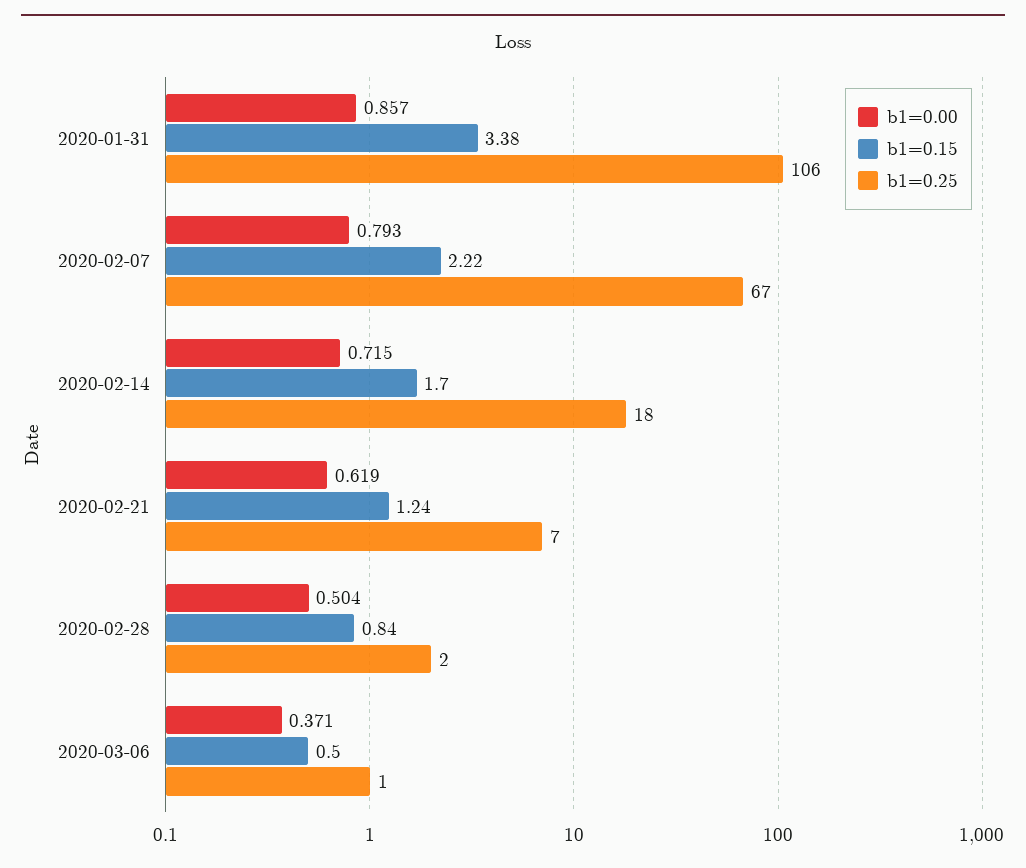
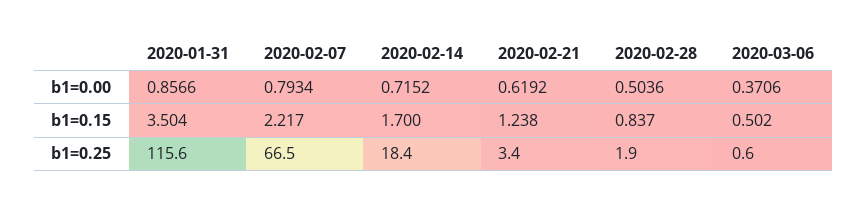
b1=0.15, 2020-01-31: 3.38 -> 3.504
b1=0.25, 2020-01-31: 106 -> 115.6
b1=0.25, 2020-02-21: 7 -> 3.4

